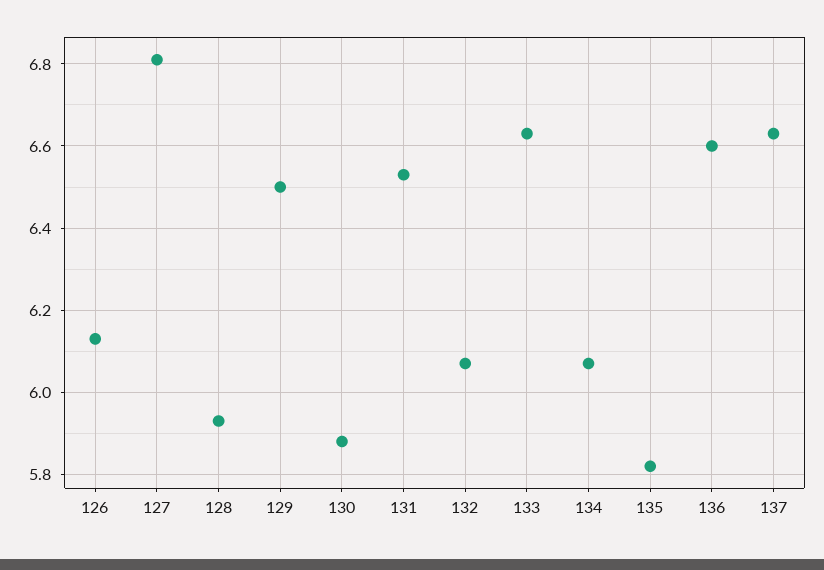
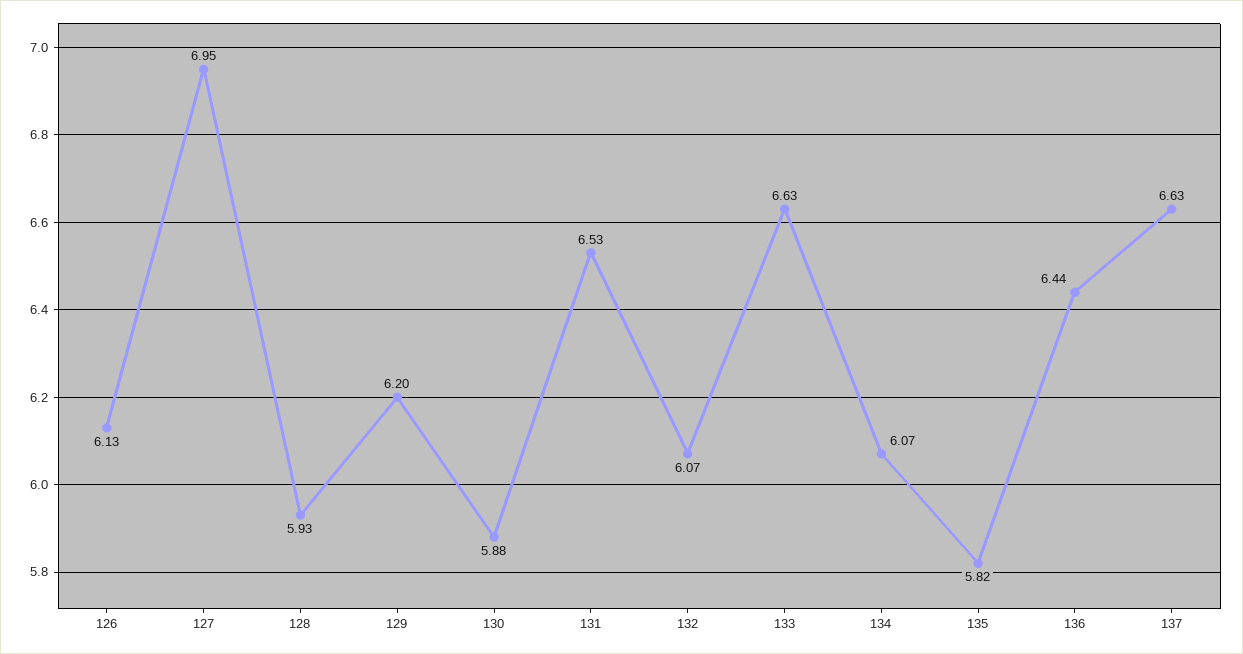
127: 6.8 -> 6.95
129: 6.5 -> 6.2
136: 6.6 -> 6.44

